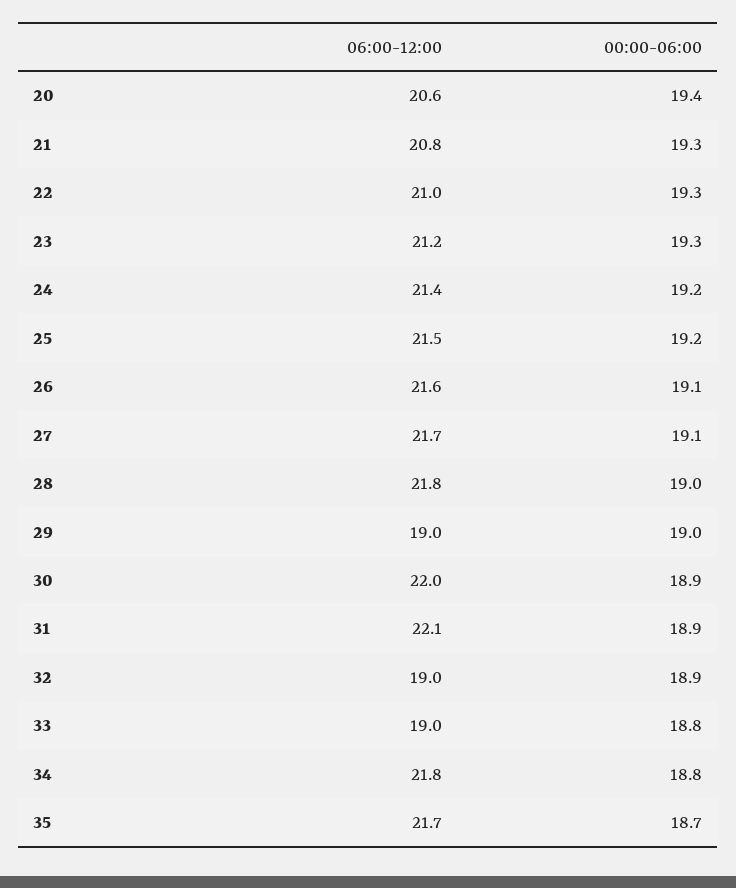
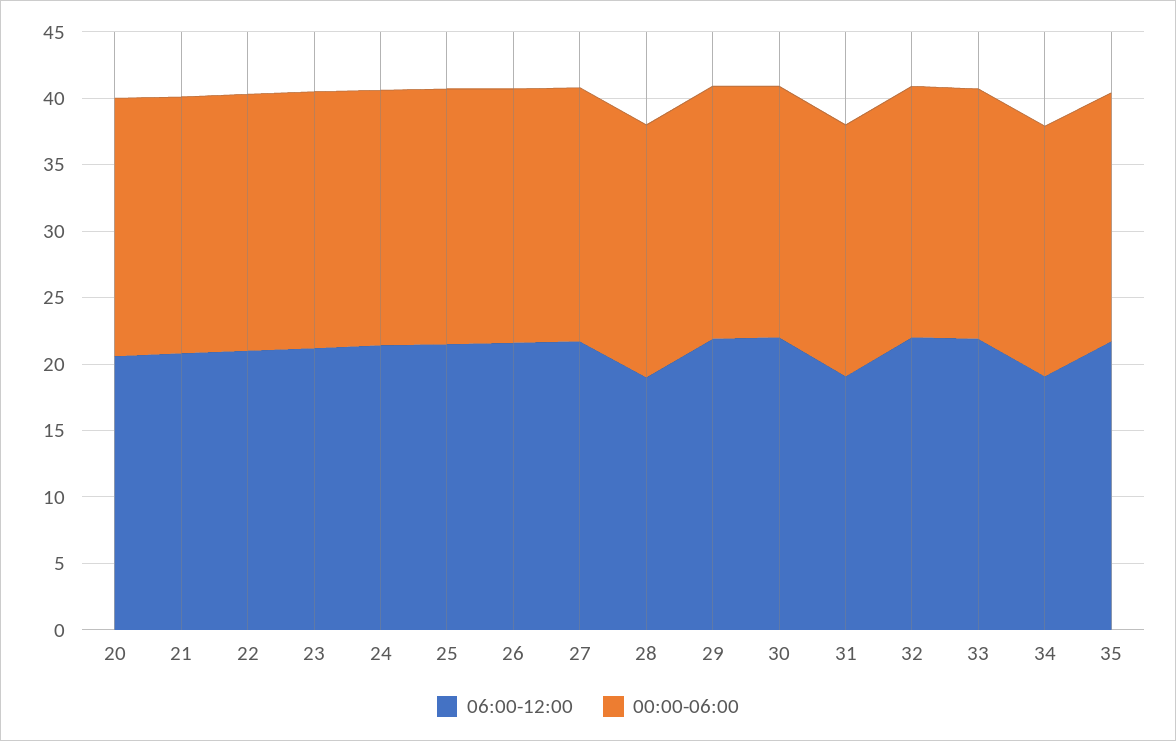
06:00-12:00, 28: 21.8 -> 19
06:00-12:00, 29: 19 -> 22
06:00-12:00, 31: 22.1 -> 19
06:00-12:00, 32: 19 -> 22
06:00-12:00, 33: 19 -> 22
06:00-12:00, 34: 21.8 -> 19

